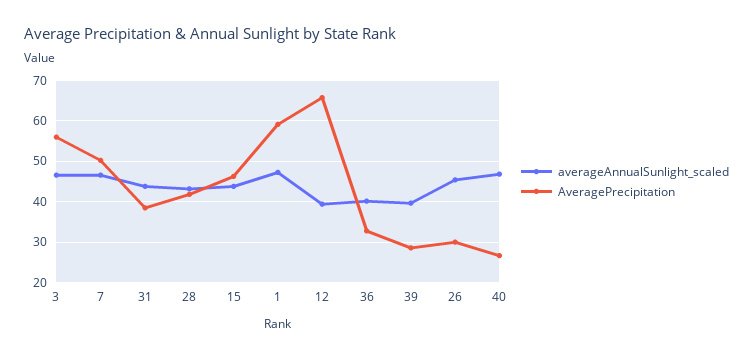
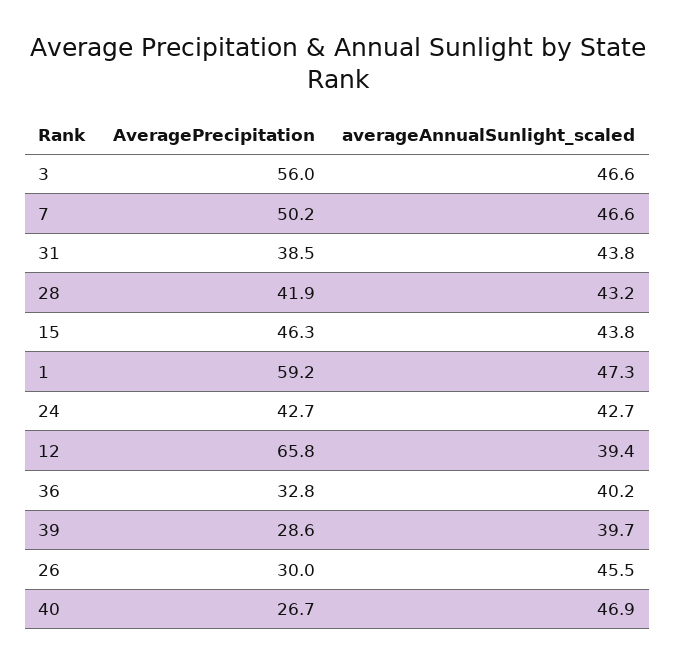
AveragePrecipitation, 24: none -> 42.7
averageAnnualSunlight_scaled, 24: none -> 42.7

